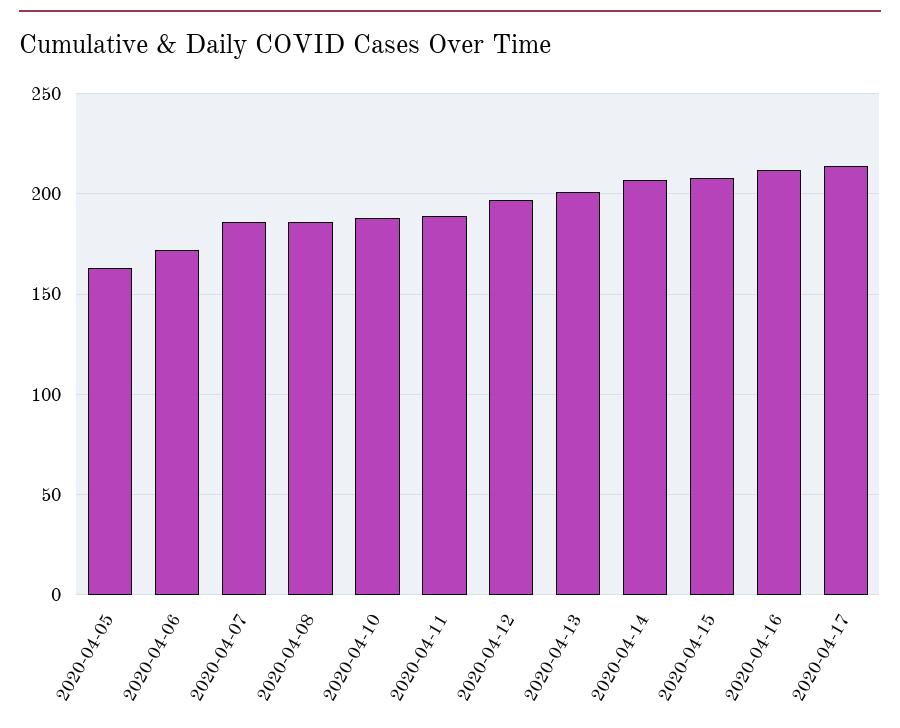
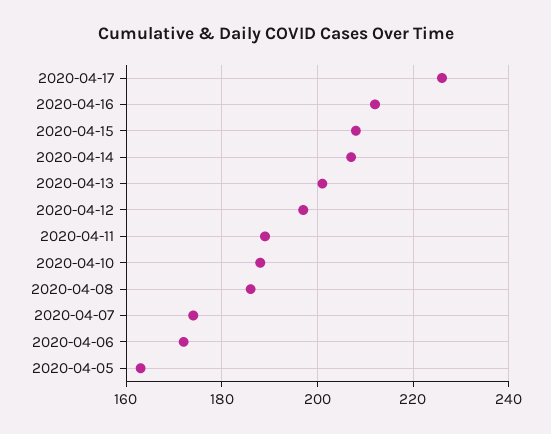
2020-04-07: 185 -> 175
2020-04-17: 215 -> 225

